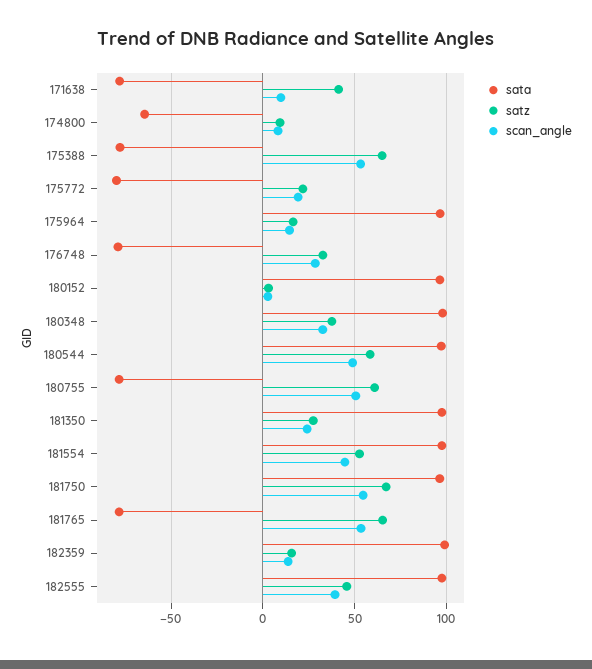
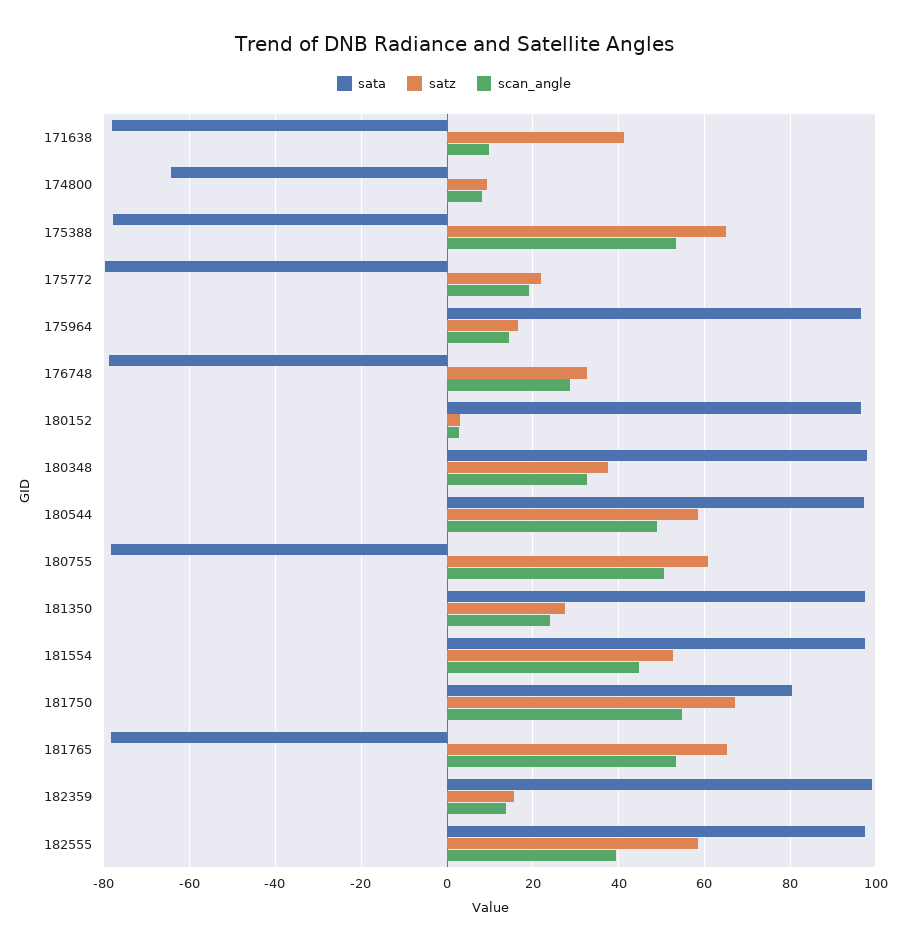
sata, 181750: 95 -> 80
satz, 182555: 45 -> 58

